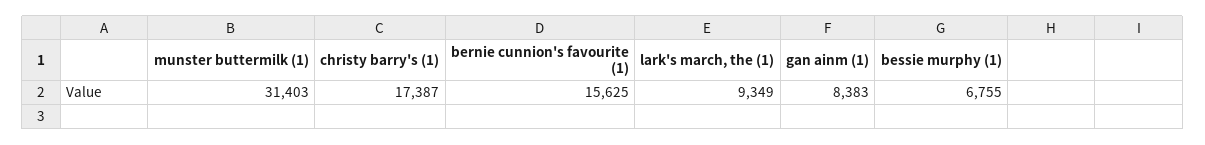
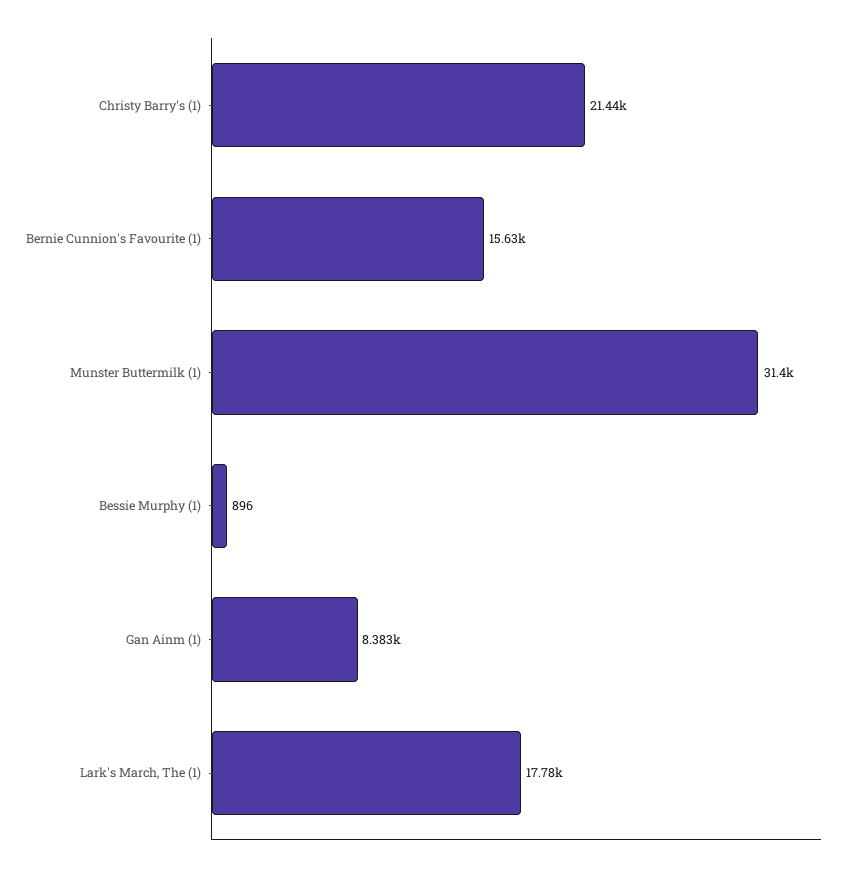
christy barry's (1): 17387 -> 21440
lark's march, the (1): 9349 -> 17780
bessie murphy (1): 6755 -> 896

